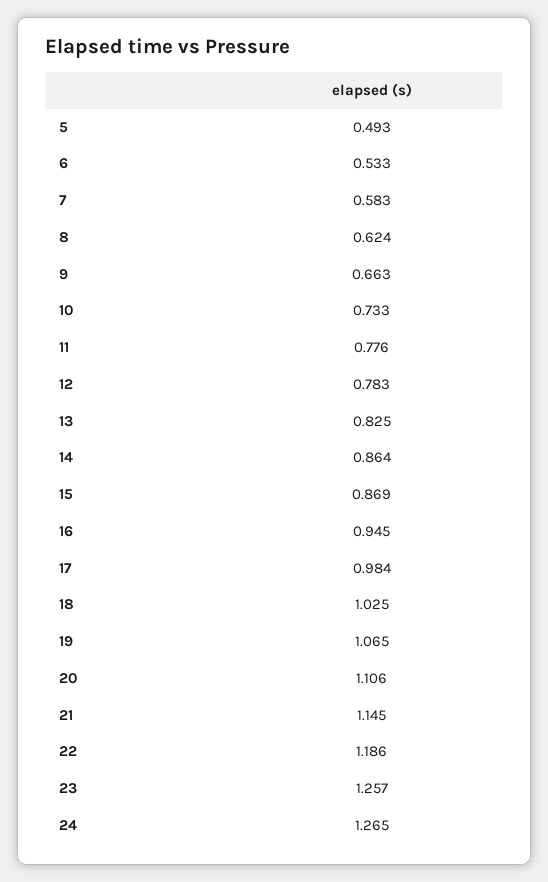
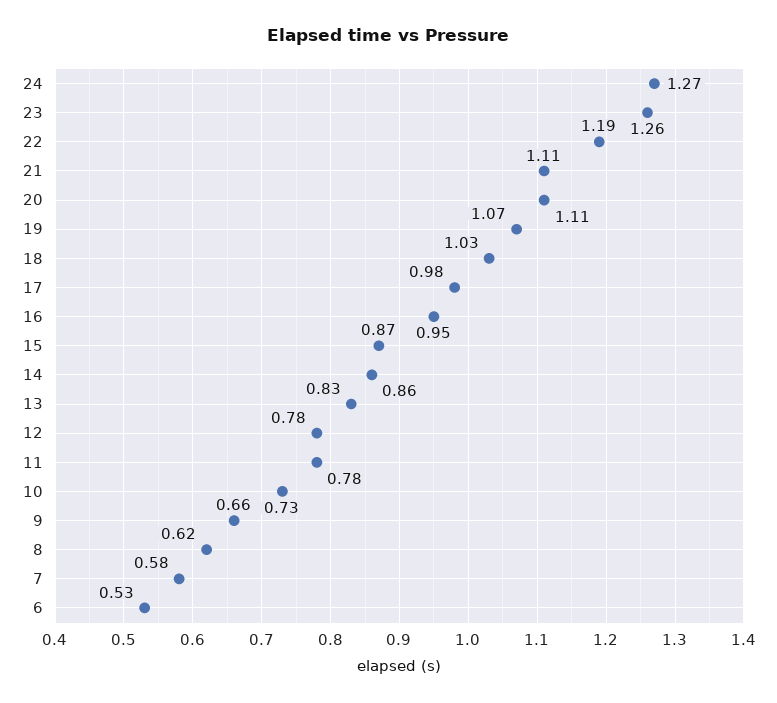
5: 0.493 -> none
21: 1.145 -> 1.11

